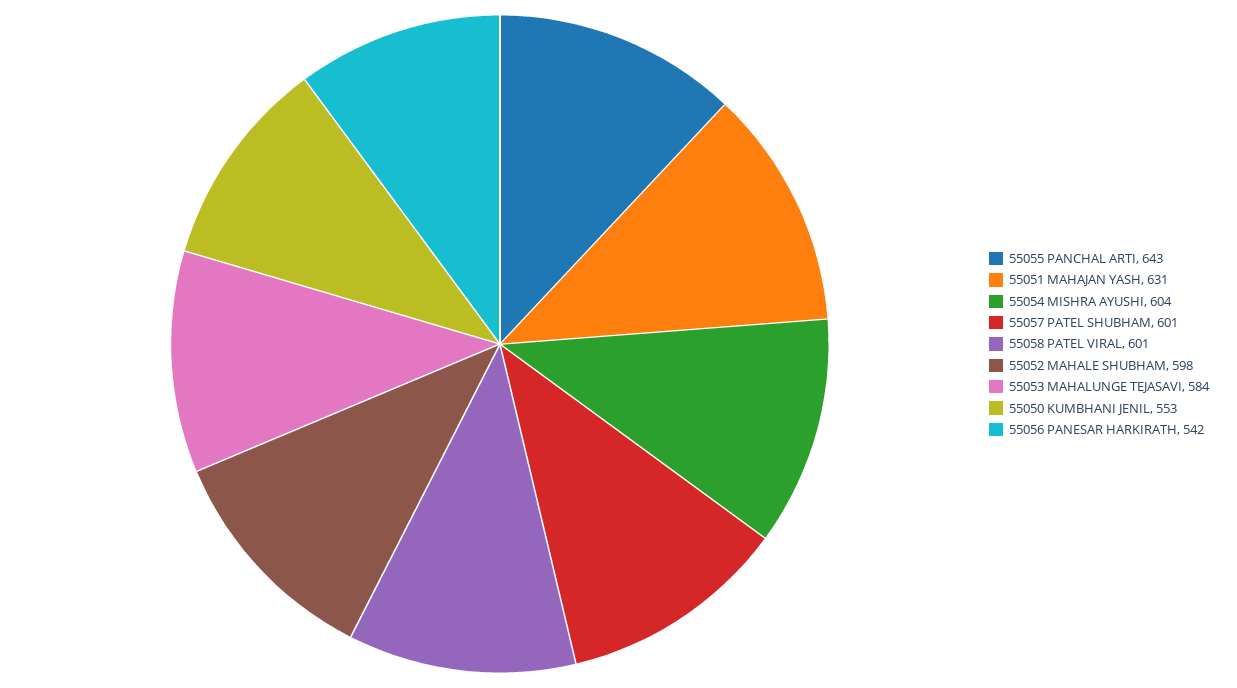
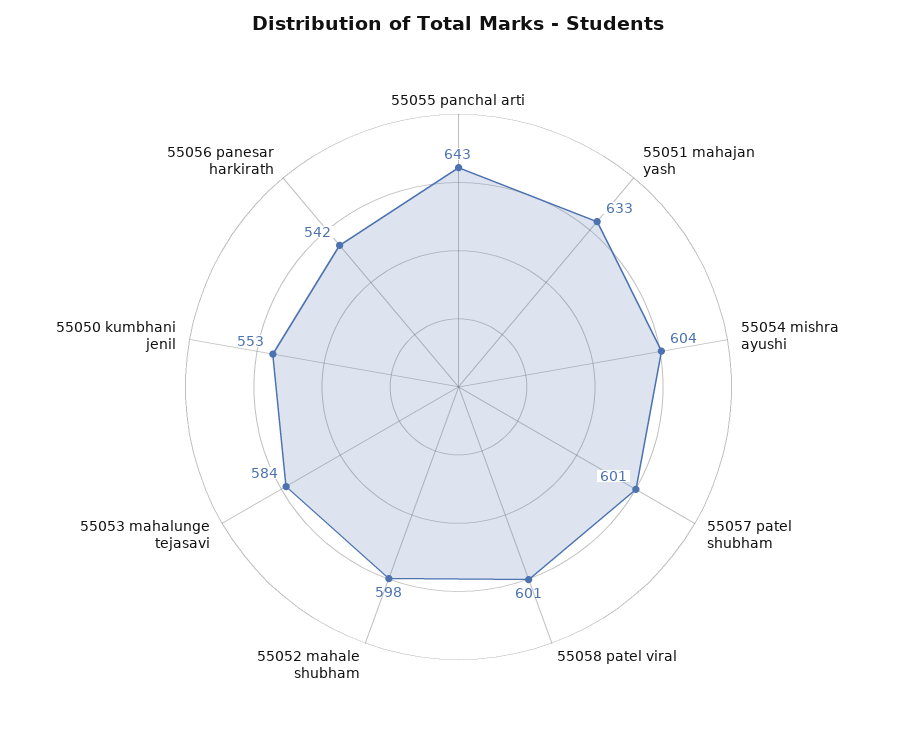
55051 MAHAJAN YASH: 631 -> 633

